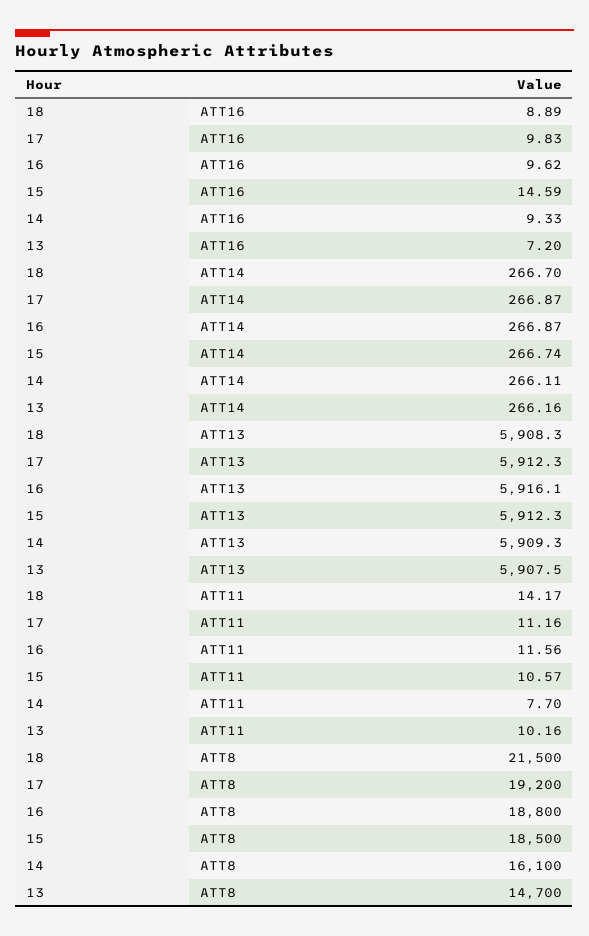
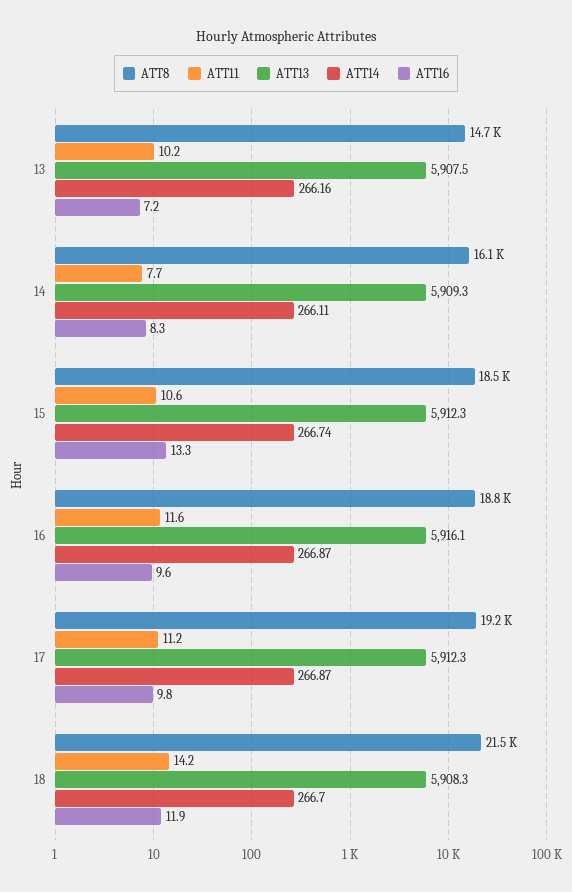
ATT16, 18: 8.89 -> 11.9
ATT16, 15: 14.59 -> 13.3
ATT16, 14: 9.33 -> 8.3

